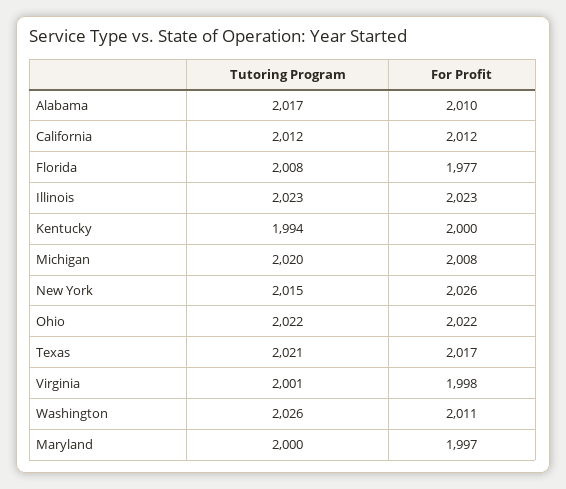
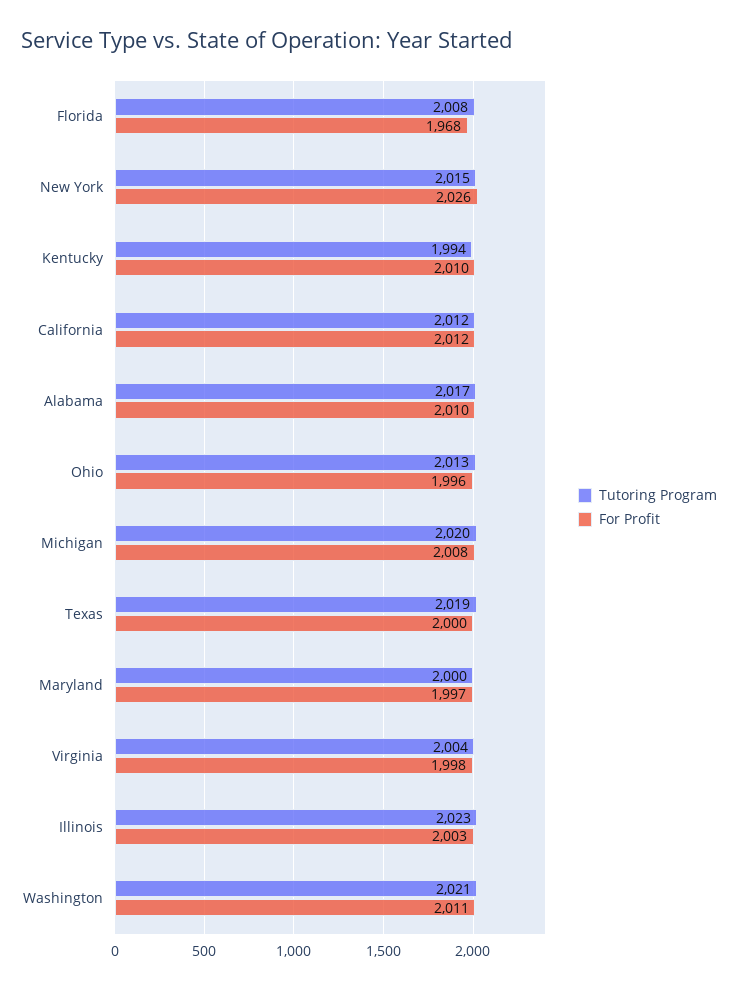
For Profit, Florida: 1977 -> 1968
For Profit, Illinois: 2023 -> 2003
For Profit, Kentucky: 2000 -> 2010
Tutoring Program, Ohio: 2022 -> 2013
For Profit, Ohio: 2022 -> 1996
Tutoring Program, Texas: 2021 -> 2019
For Profit, Texas: 2017 -> 2000
Tutoring Program, Virginia: 2001 -> 2004
Tutoring Program, Washington: 2026 -> 2021

